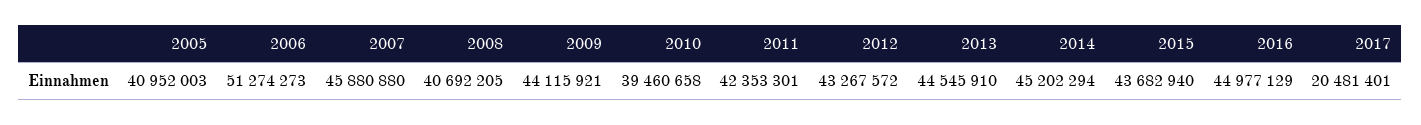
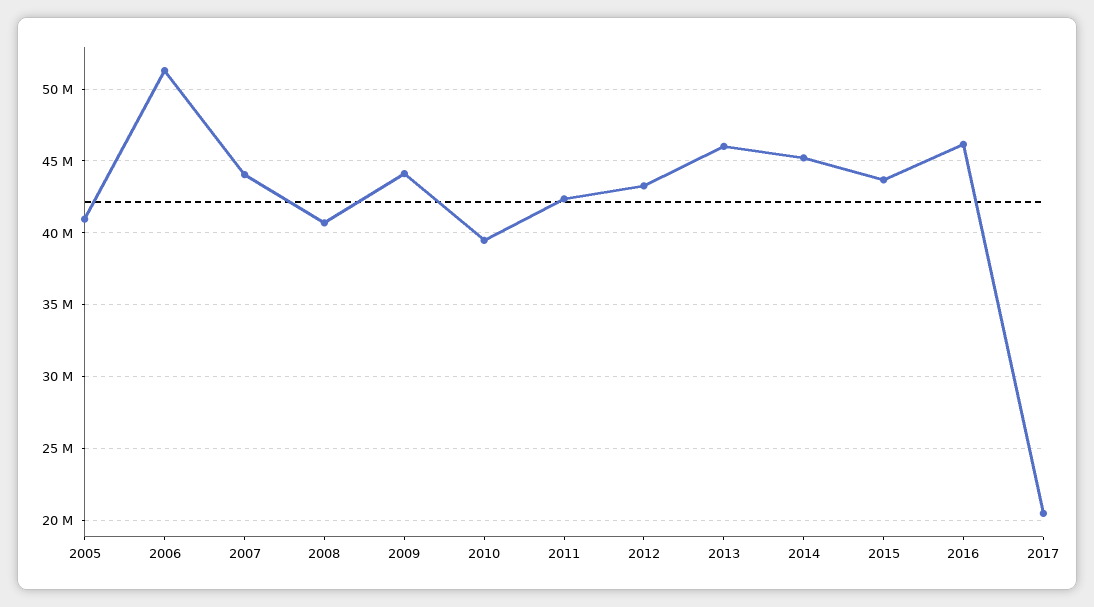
2007: 45880880 -> 44000000
2013: 44545910 -> 46000000
2016: 44977129 -> 46000000

